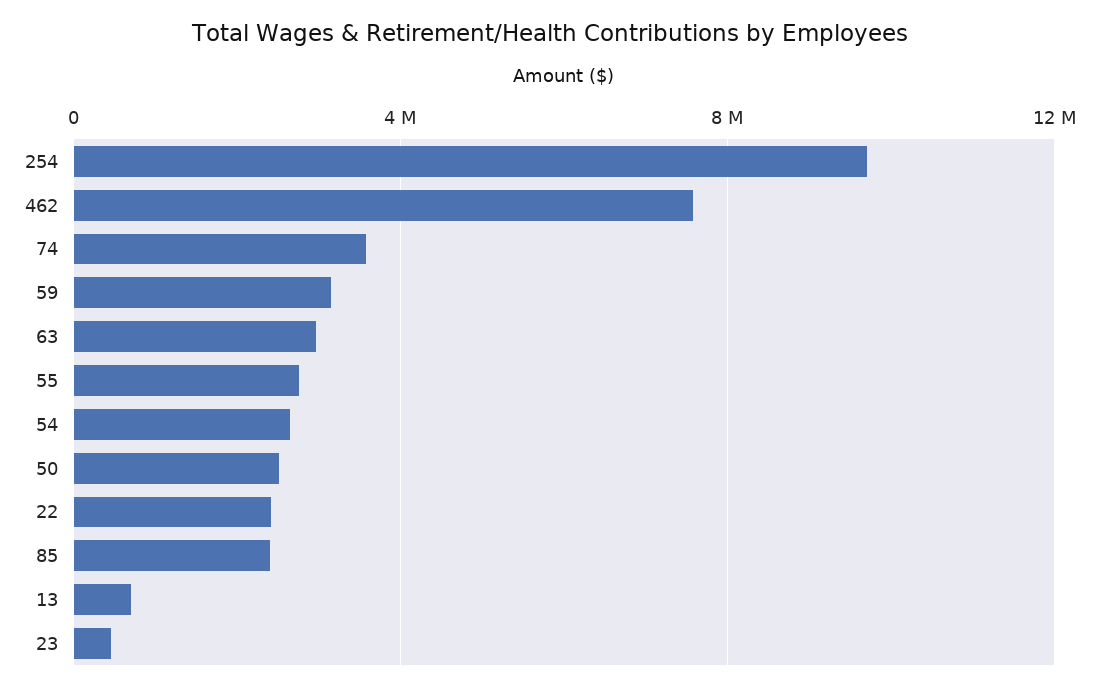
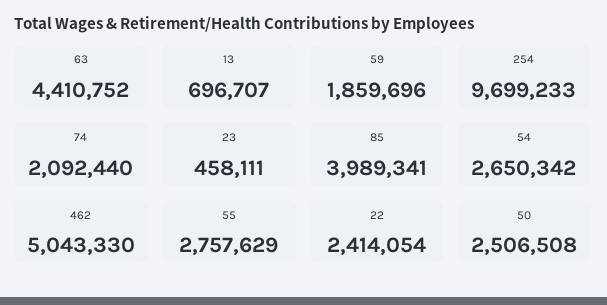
462: 7500000 -> 5043330
74: 3500000 -> 2092440
59: 3000000 -> 1859696
63: 3000000 -> 4410752
85: 2500000 -> 3989341

